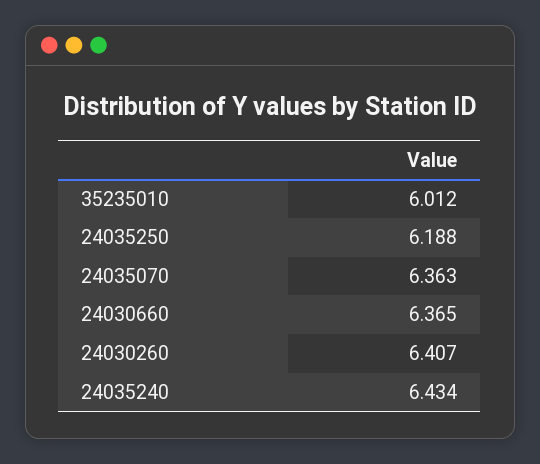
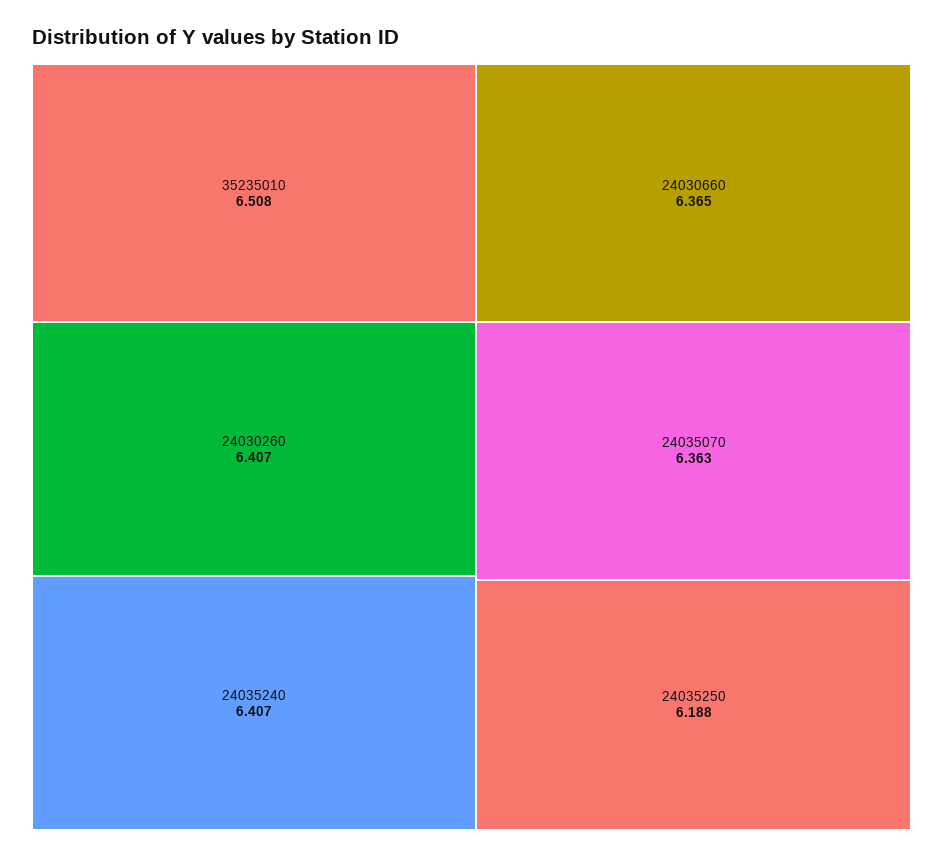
35235010: 6.012 -> 6.508
24035240: 6.434 -> 6.407

